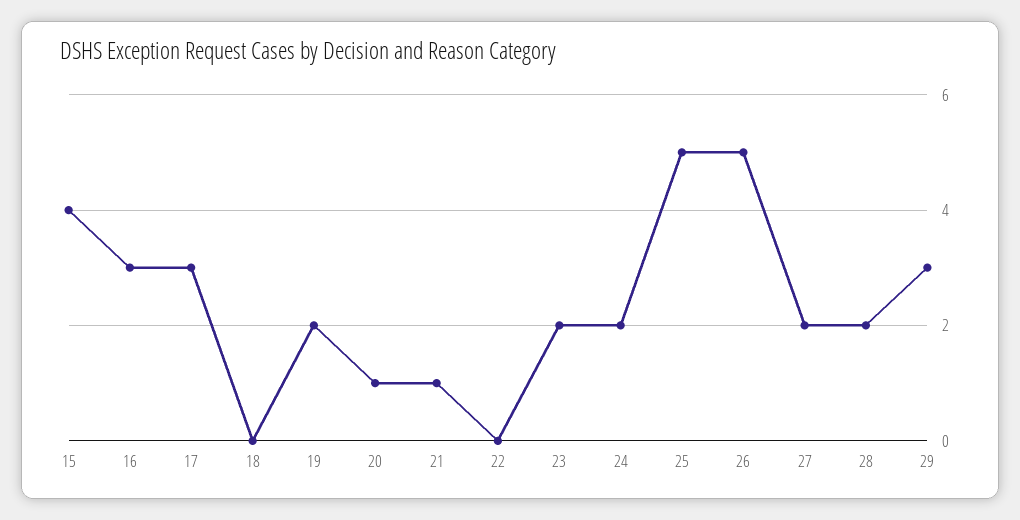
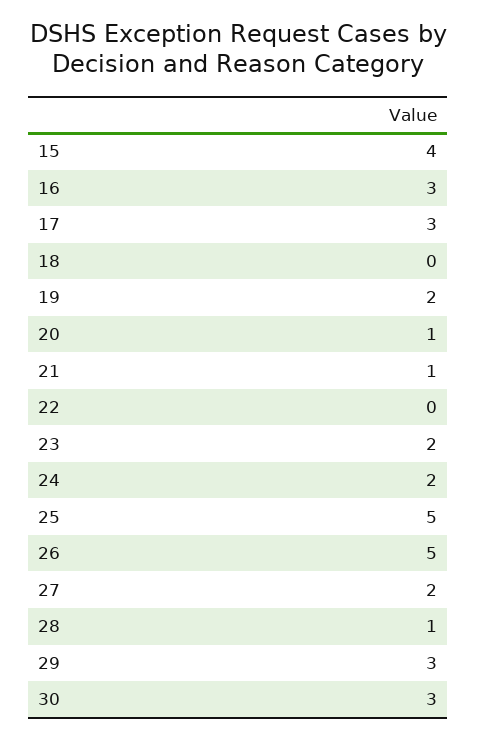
28: 2 -> 1
30: none -> 3

